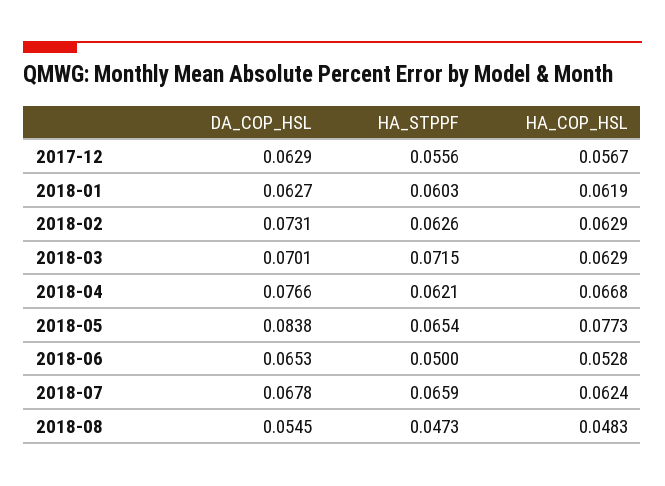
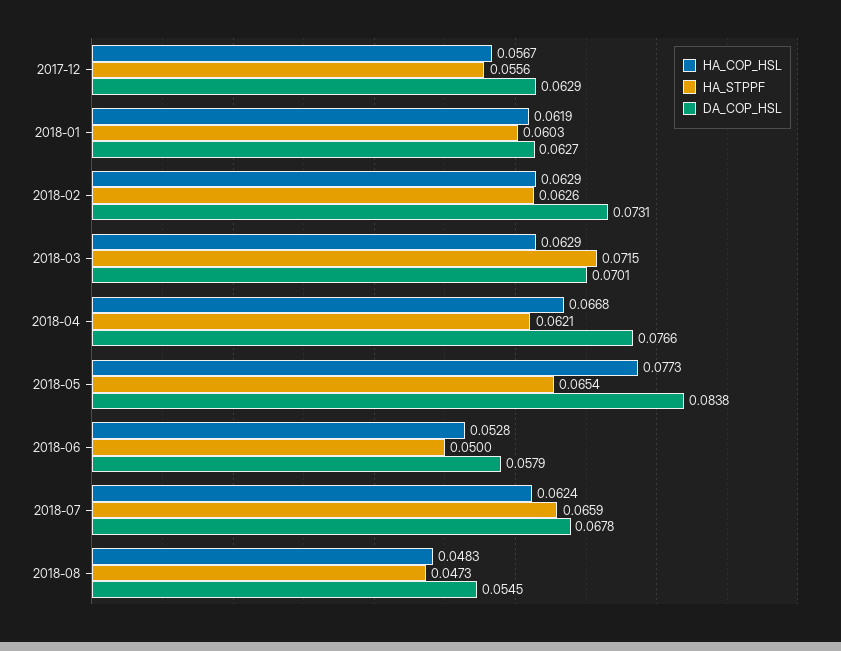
DA_COP_HSL, 2018-06: 0.0653 -> 0.0579

